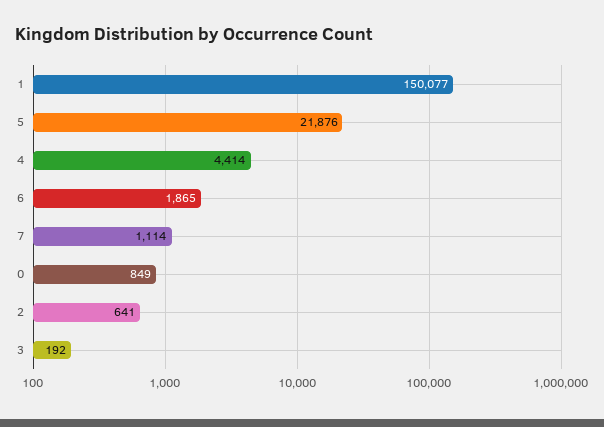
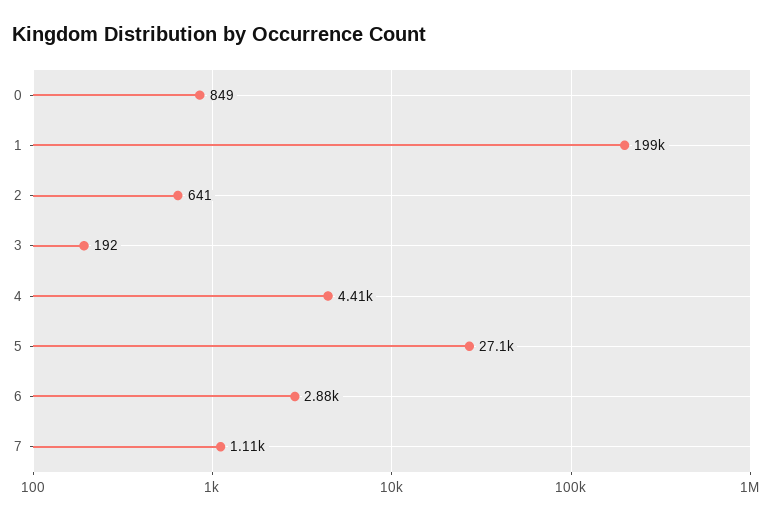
1: 150077 -> 199000
5: 21876 -> 27100
6: 1865 -> 2880

